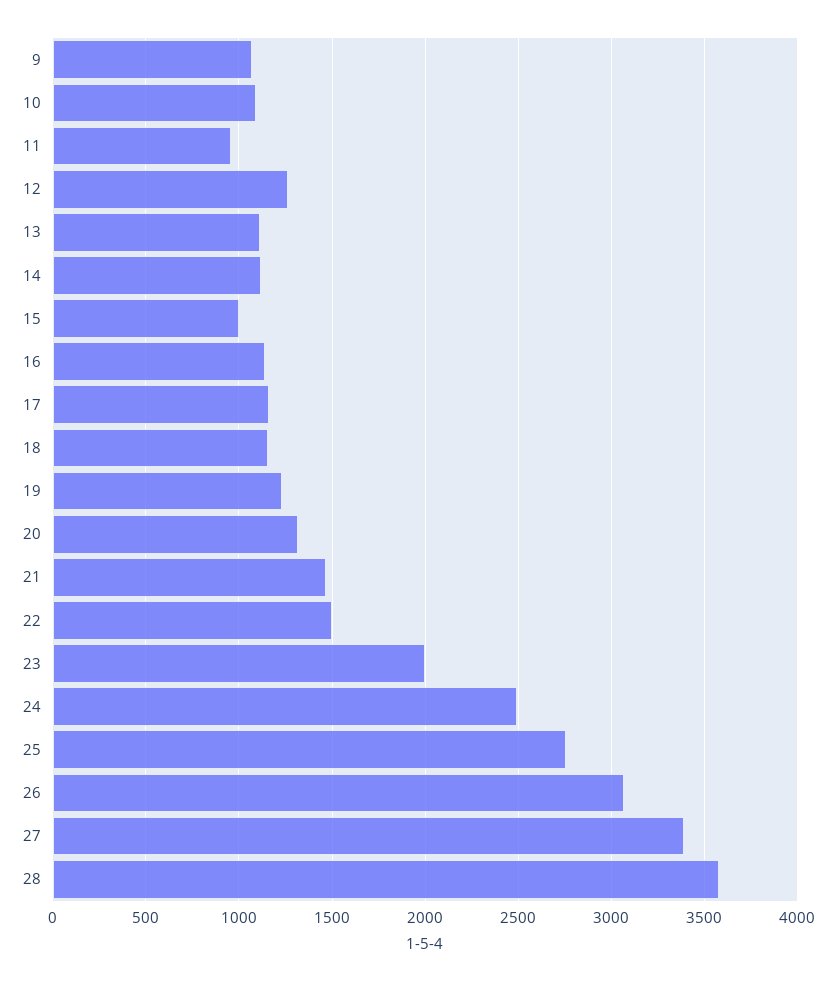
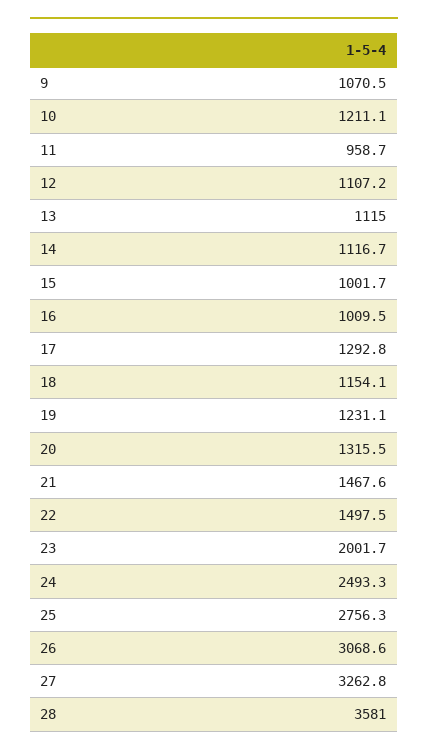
10: 1100 -> 1211.1
12: 1250 -> 1107.2
16: 1150 -> 1009.5
17: 1150 -> 1292.8
27: 3400 -> 3262.8

